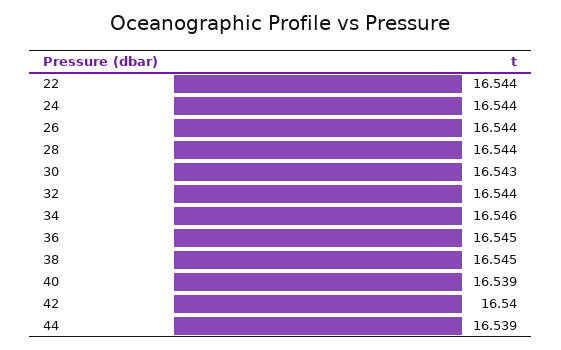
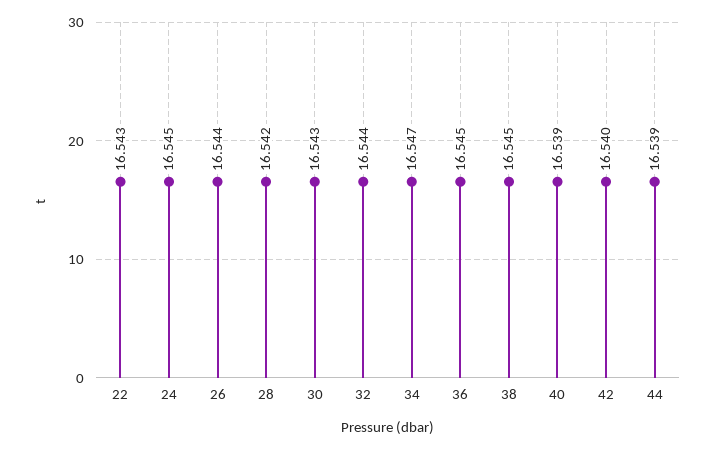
22: 16.544 -> 16.543
24: 16.544 -> 16.545
28: 16.544 -> 16.542
34: 16.546 -> 16.547

